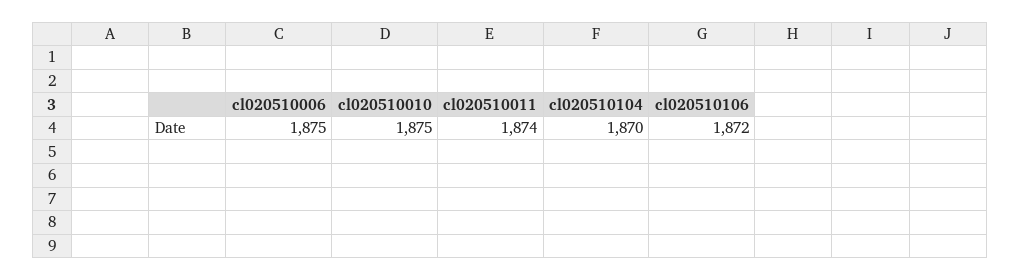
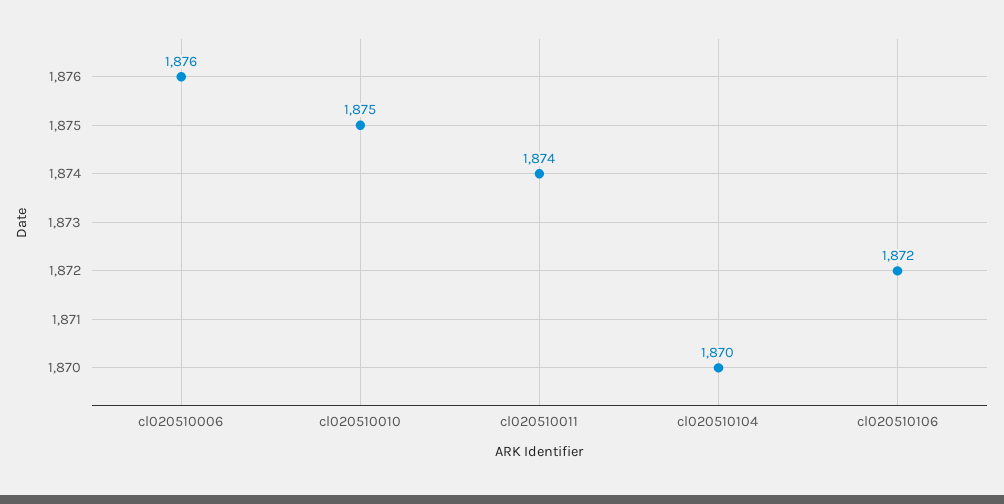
cl020510006: 1875 -> 1876

